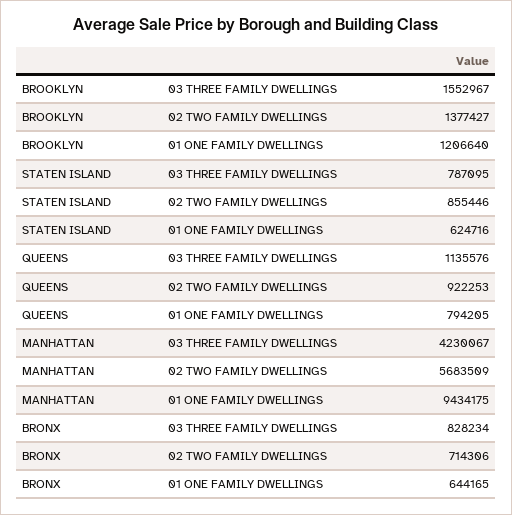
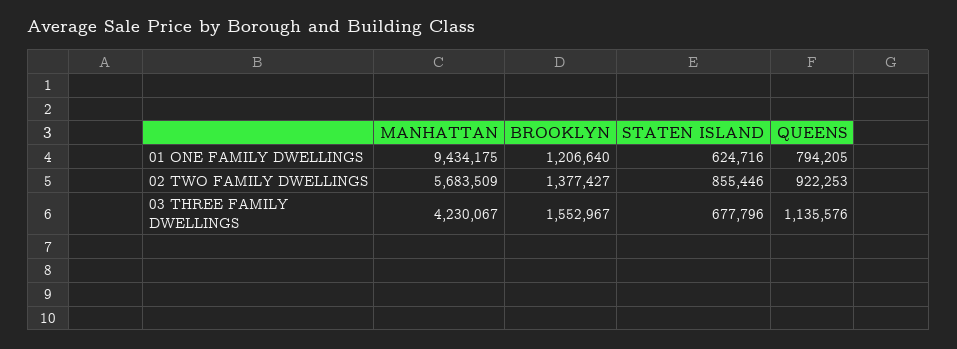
STATEN ISLAND, 03 THREE FAMILY DWELLINGS: 787095 -> 677796
BRONX, 03 THREE FAMILY DWELLINGS: 828234 -> none
BRONX, 02 TWO FAMILY DWELLINGS: 714306 -> none
BRONX, 01 ONE FAMILY DWELLINGS: 644165 -> none

